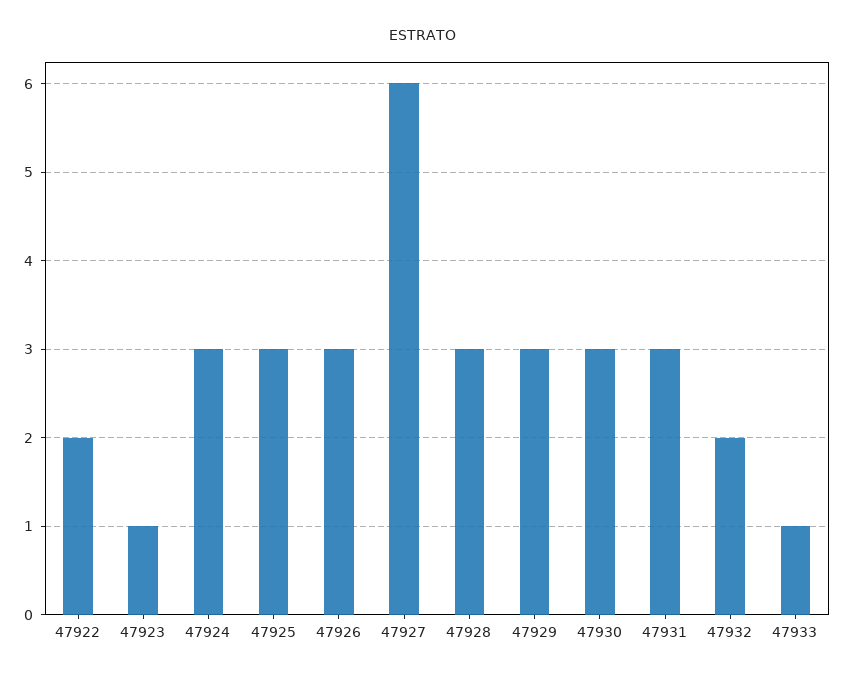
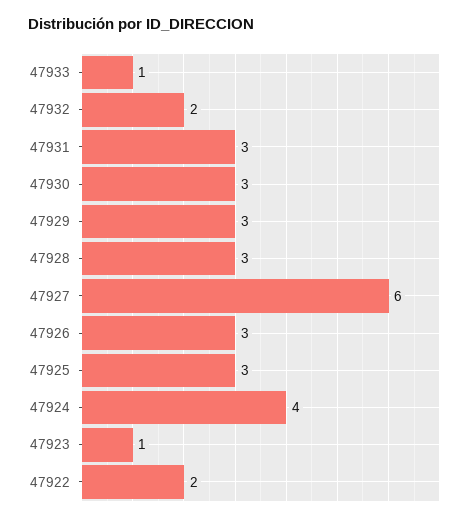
47924: 3 -> 4

